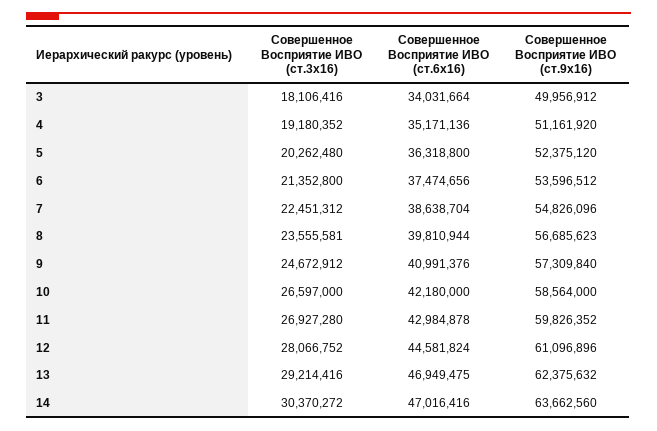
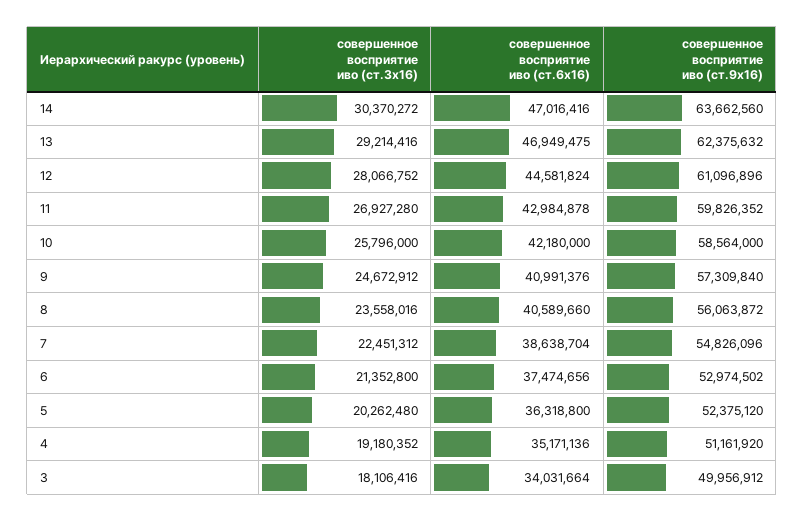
Совершенное Восприятие ИВО (ст.9х16), 6: 53596512 -> 52974502
Совершенное Восприятие ИВО (ст.3х16), 8: 23555581 -> 23558016
Совершенное Восприятие ИВО (ст.6х16), 8: 39810944 -> 40589660
Совершенное Восприятие ИВО (ст.9х16), 8: 56685623 -> 56063872
Совершенное Восприятие ИВО (ст.3х16), 10: 26597000 -> 25796000

